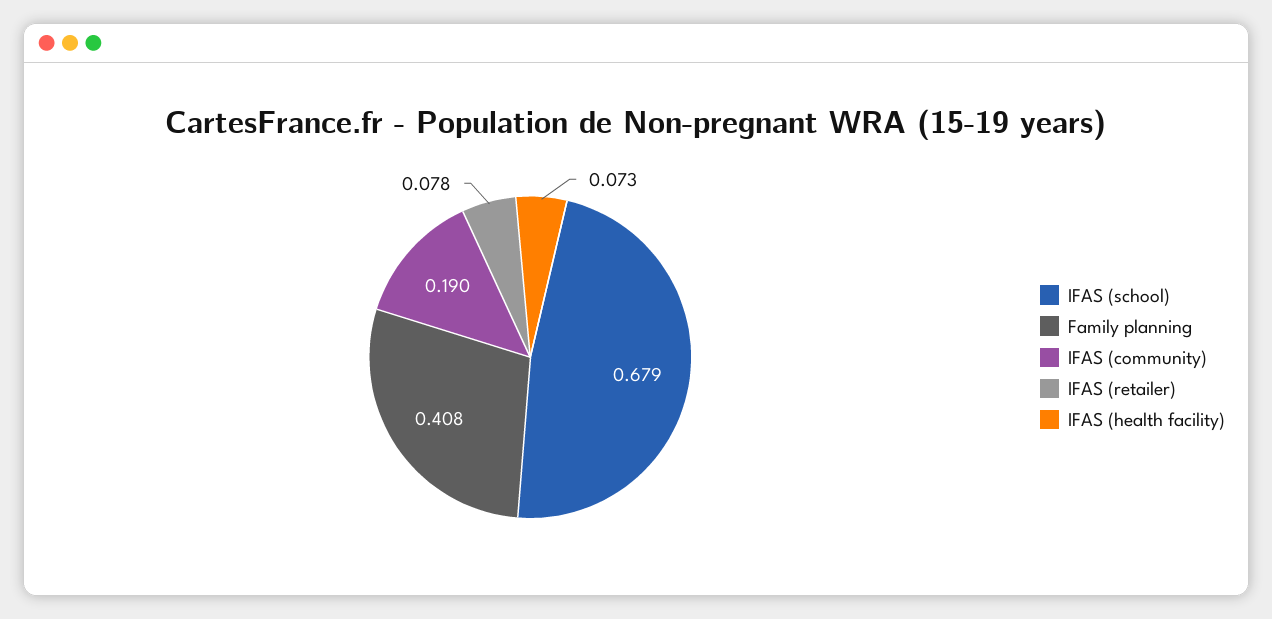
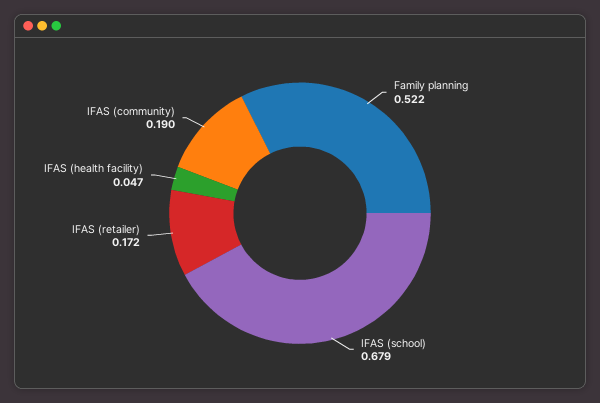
Family planning: 0.408 -> 0.522
IFAS (retailer): 0.078 -> 0.172
IFAS (health facility): 0.073 -> 0.047

